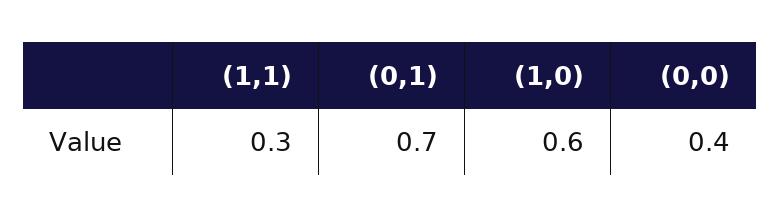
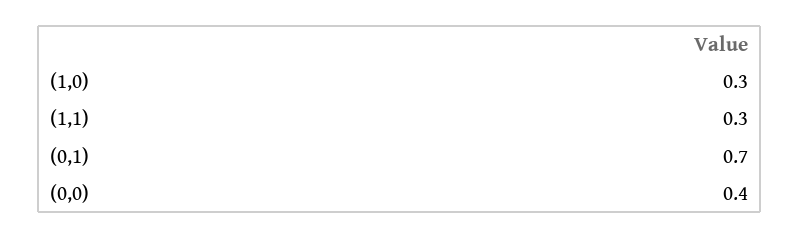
(1,0): 0.6 -> 0.3

